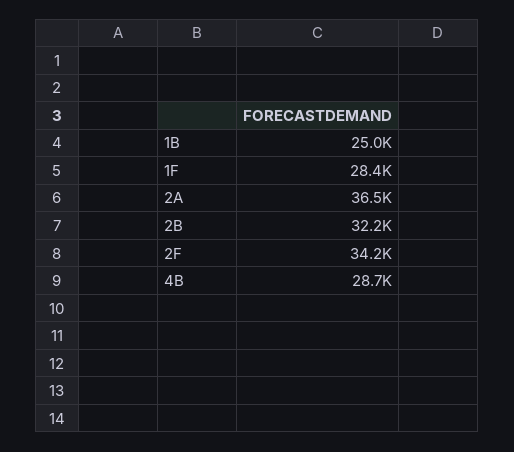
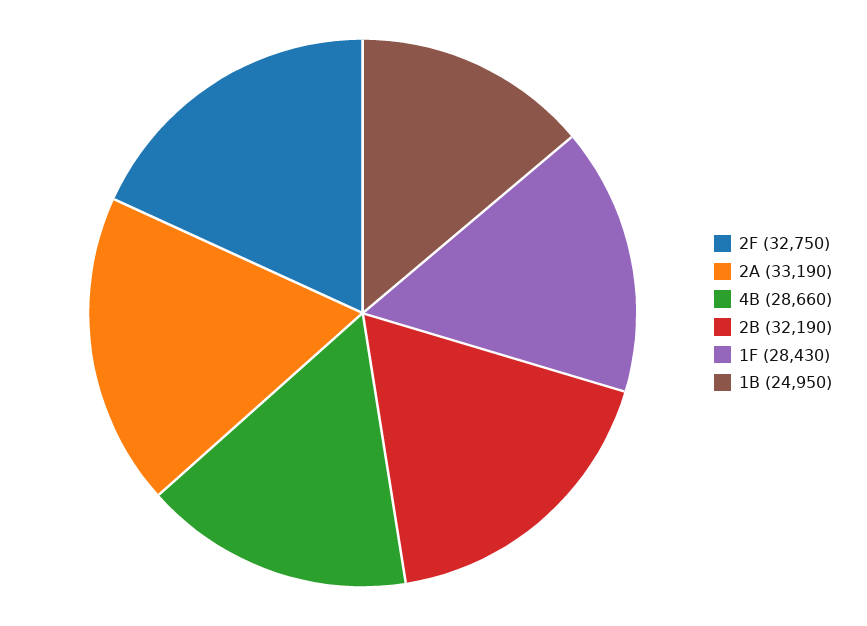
2A: 36500 -> 33190
2F: 34200 -> 32750

